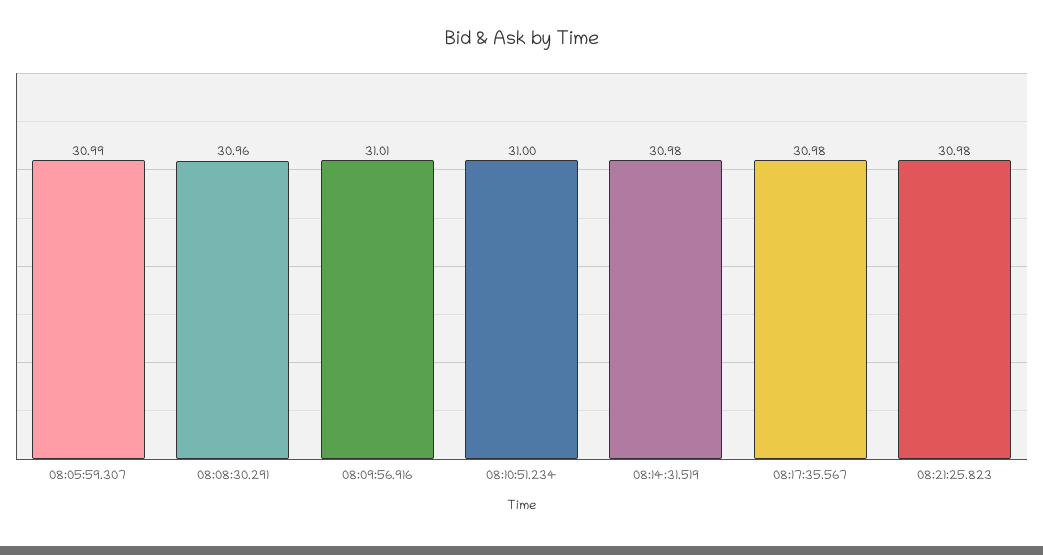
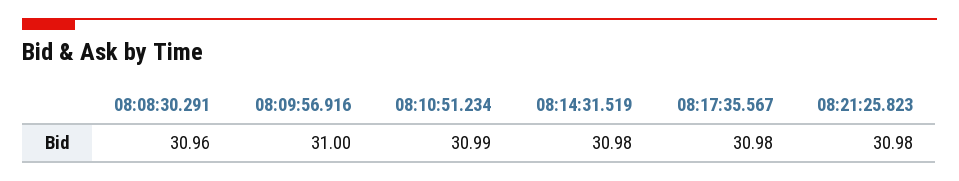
08:05:59.307: 30.99 -> none
08:09:56.916: 31.01 -> 31
08:10:51.234: 31 -> 30.99

